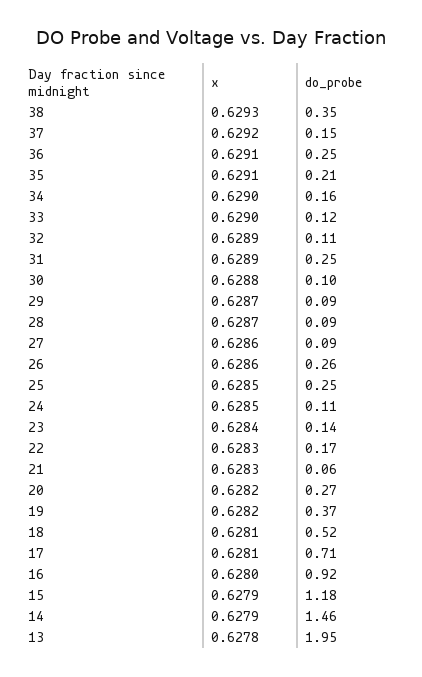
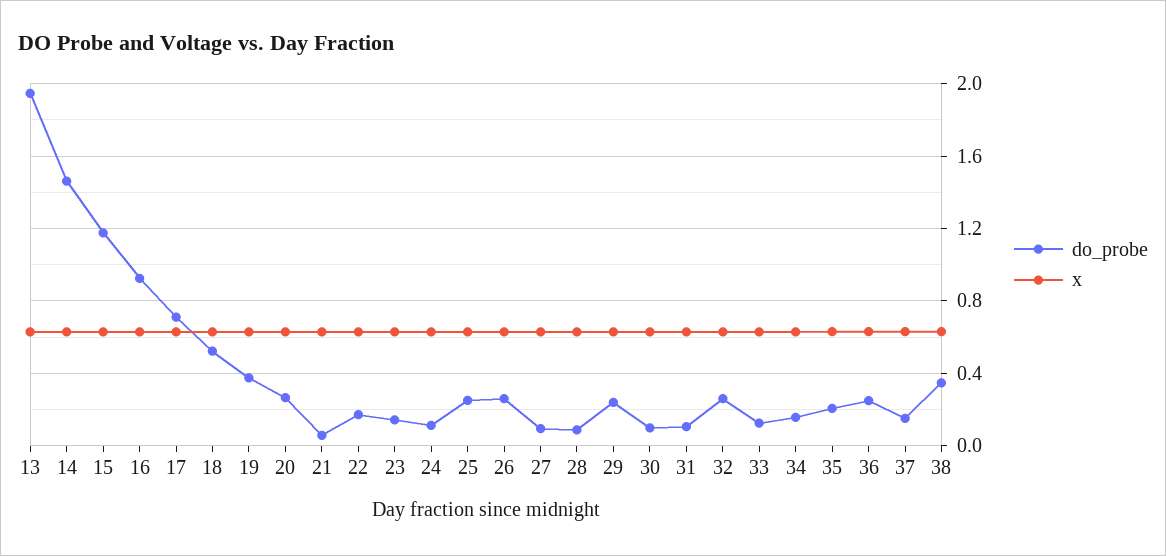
do_probe, 32: 0.11 -> 0.25
do_probe, 31: 0.25 -> 0.1
do_probe, 29: 0.09 -> 0.25

